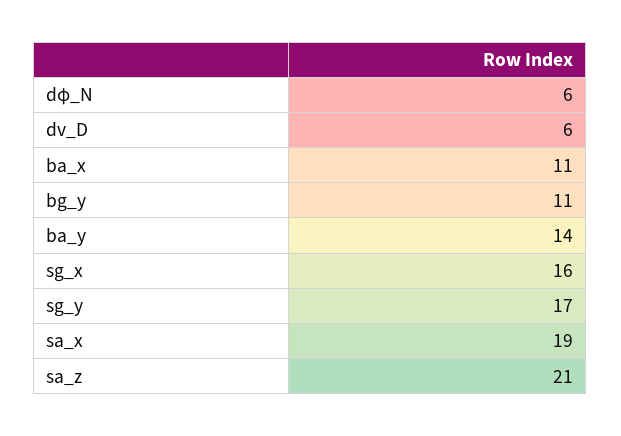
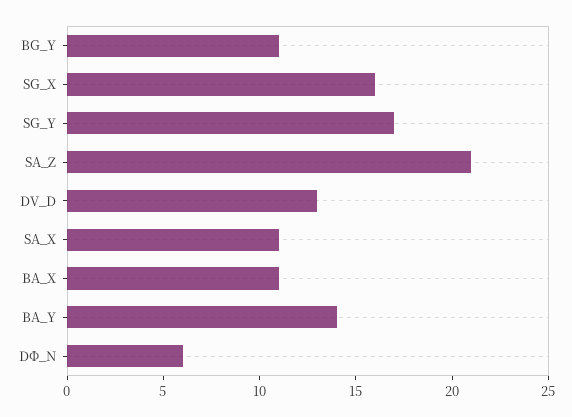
dv_D: 6 -> 13
sa_x: 19 -> 11

